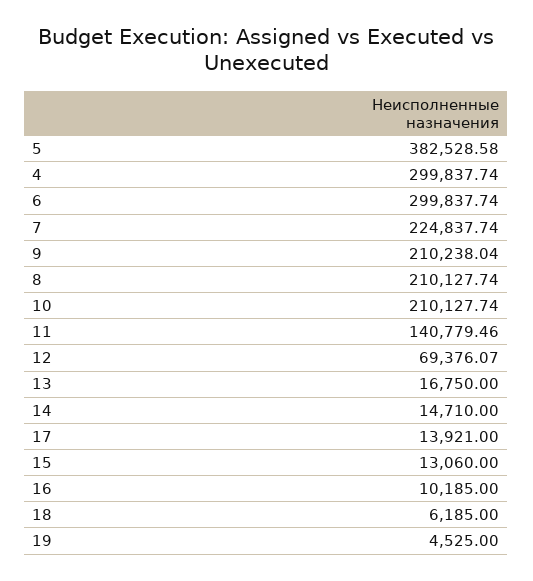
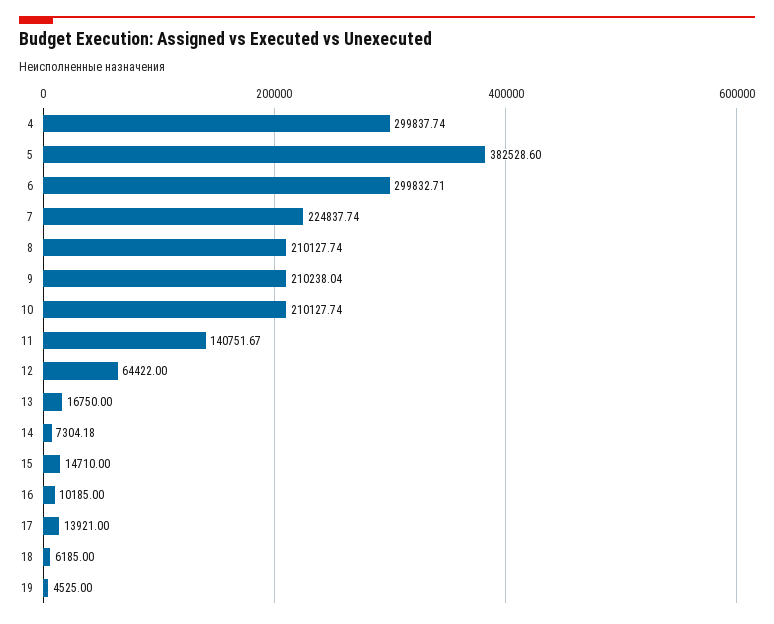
5: 382528.58 -> 382528.6
6: 299837.74 -> 299832.71
11: 140779.46 -> 140751.67
12: 69376.07 -> 64422
14: 14710 -> 7304.18
15: 13060 -> 14710

